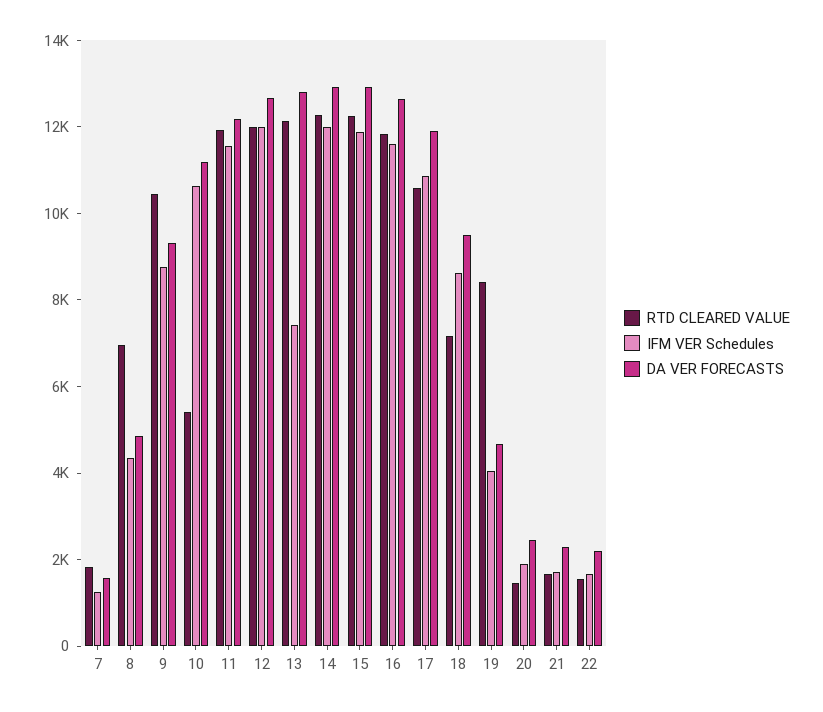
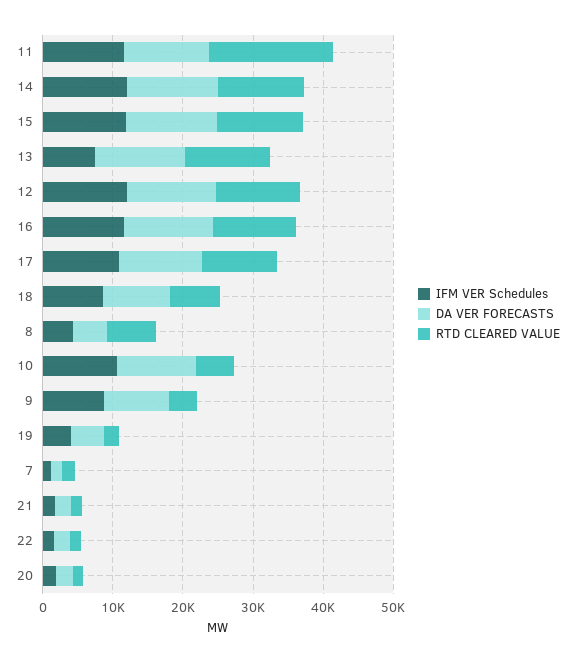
RTD CLEARED VALUE, 9: 10500 -> 4000
RTD CLEARED VALUE, 11: 12000 -> 18000
RTD CLEARED VALUE, 19: 8500 -> 2000

